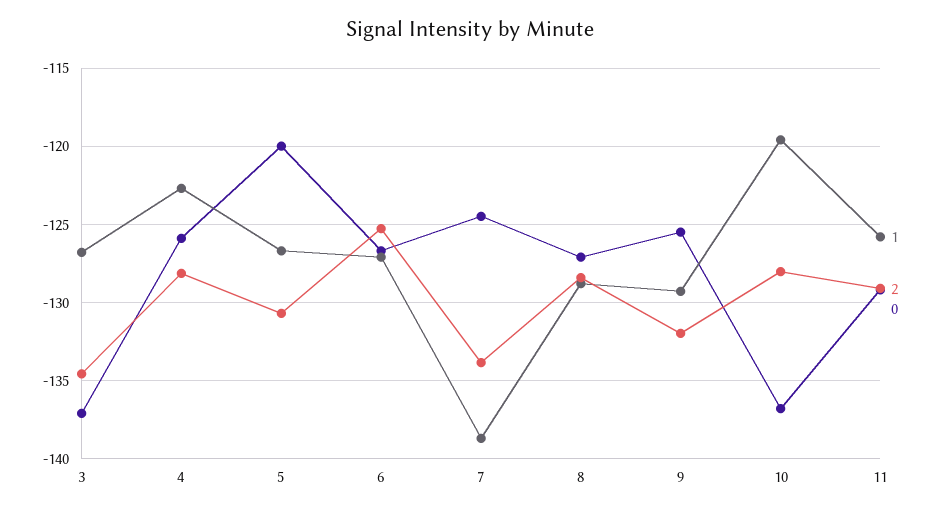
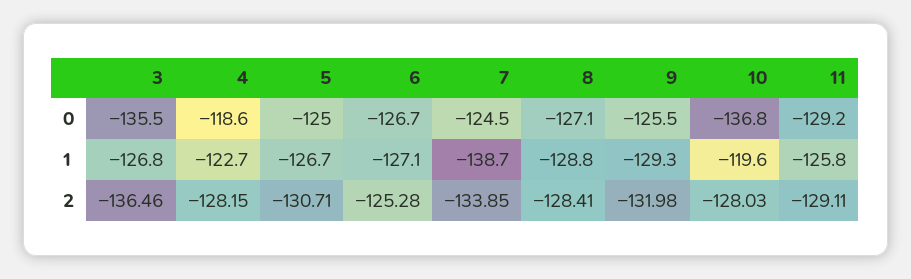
2, 3: -134.5 -> -136.46
0, 3: -137 -> -135.5
0, 4: -126 -> -118.6
0, 5: -120 -> -125

